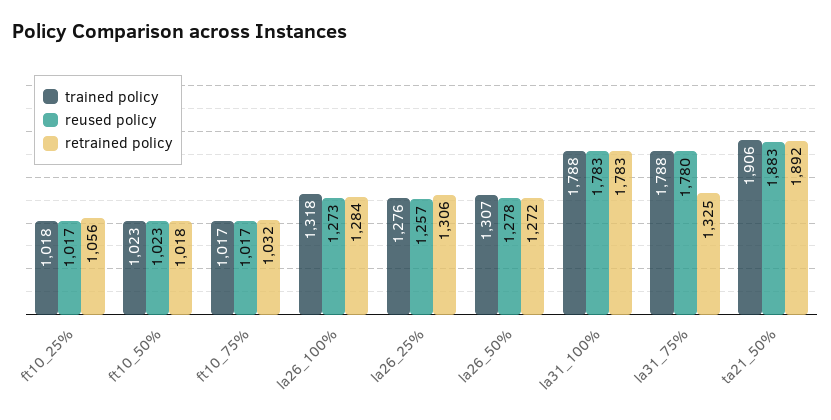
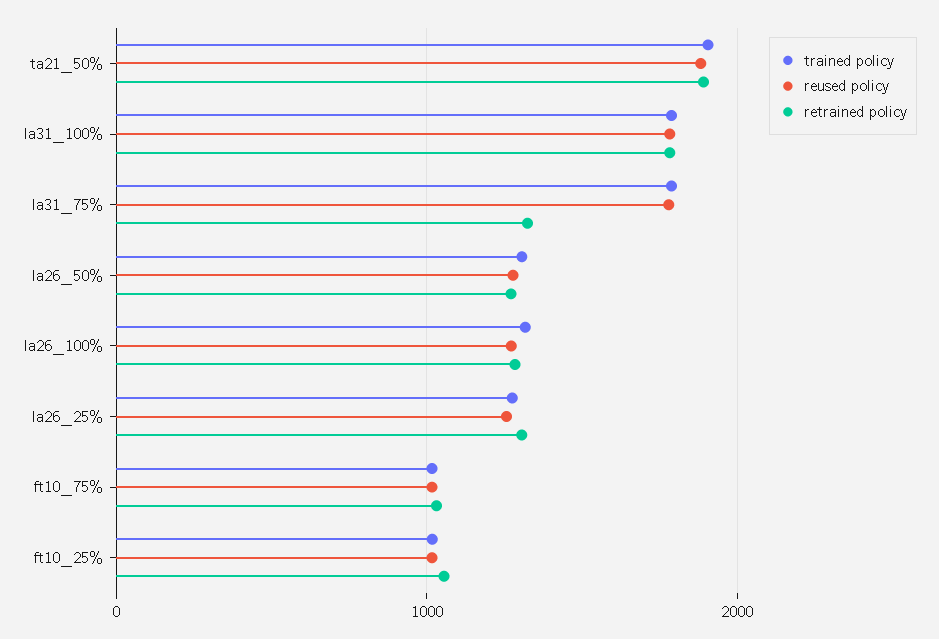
trained policy, ft10_50%: 1023 -> none
reused policy, ft10_50%: 1023 -> none
retrained policy, ft10_50%: 1018 -> none

